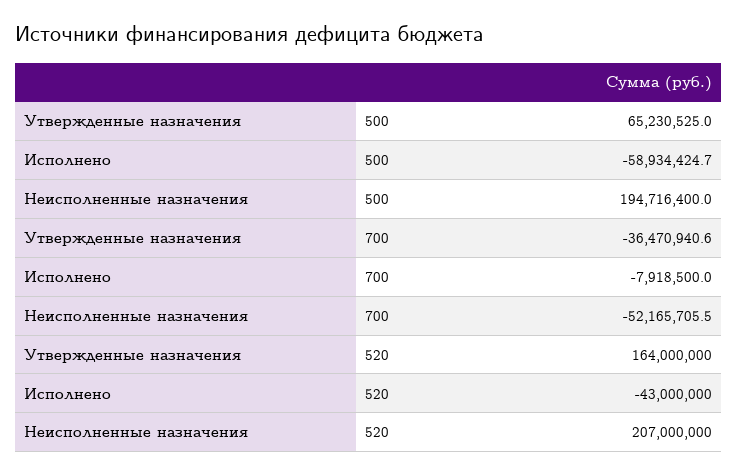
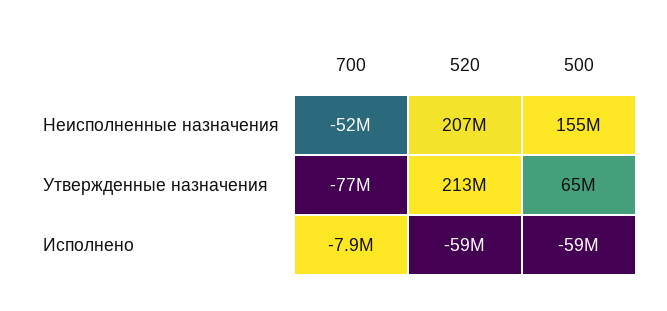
Неисполненные назначения, 500: 194716400 -> 155000000
Утвержденные назначения, 700: -36470940.6 -> -77000000
Утвержденные назначения, 520: 164000000 -> 213000000
Исполнено, 520: -43000000 -> -59000000

